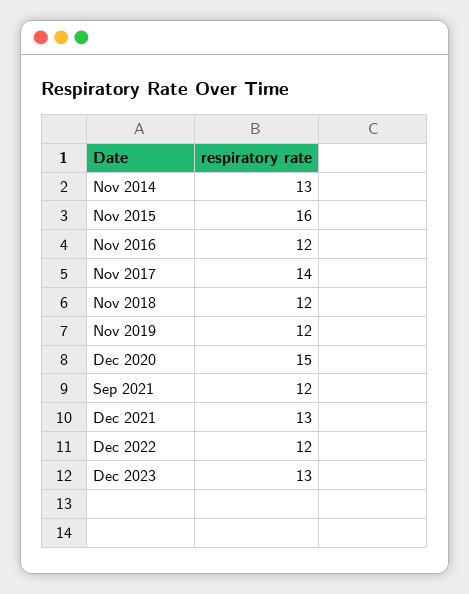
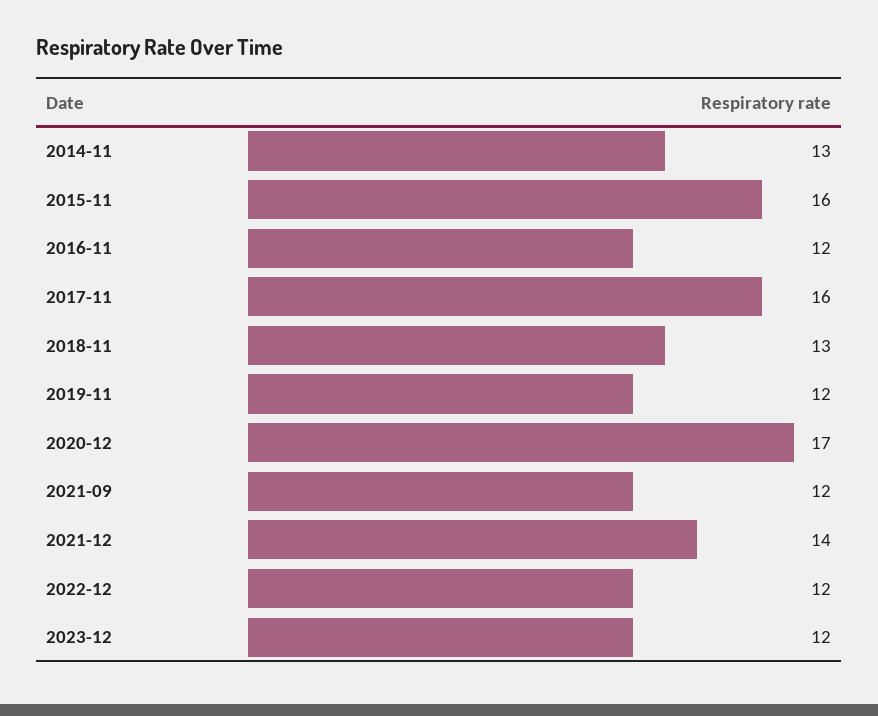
Nov 2017: 14 -> 16
Nov 2018: 12 -> 13
Dec 2020: 15 -> 17
Dec 2021: 13 -> 14
Dec 2023: 13 -> 12

